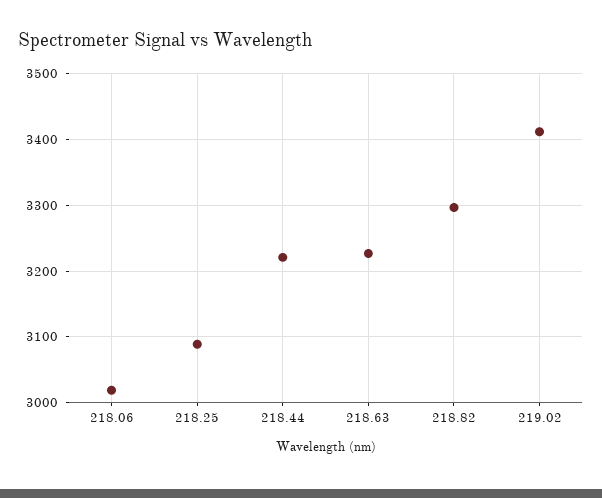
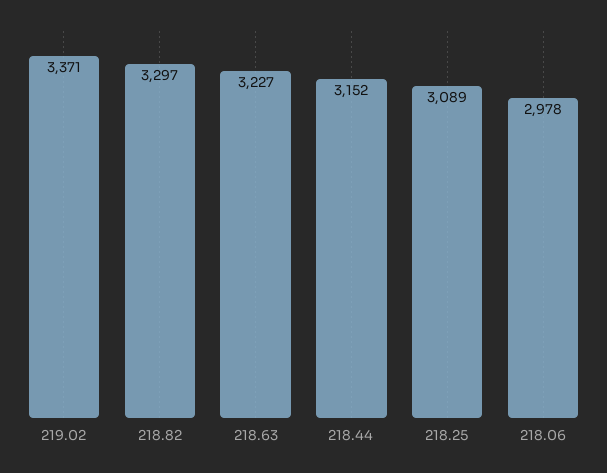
218.06: 3020 -> 2978
218.44: 3220 -> 3152
219.02: 3410 -> 3371

